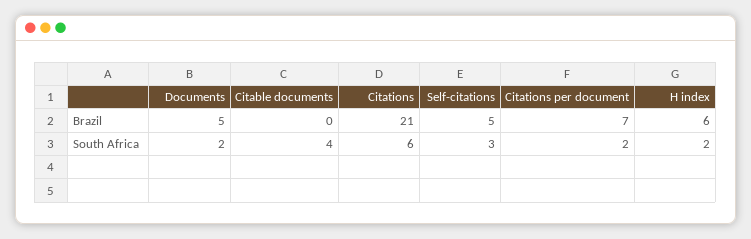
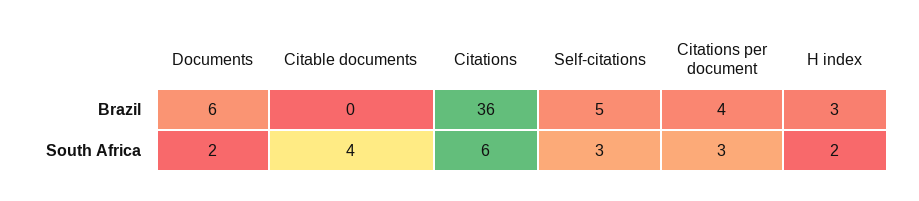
Documents, Brazil: 5 -> 6
Citations, Brazil: 21 -> 36
Citations per document, Brazil: 7 -> 4
H index, Brazil: 6 -> 3
Citations per document, South Africa: 2 -> 3

